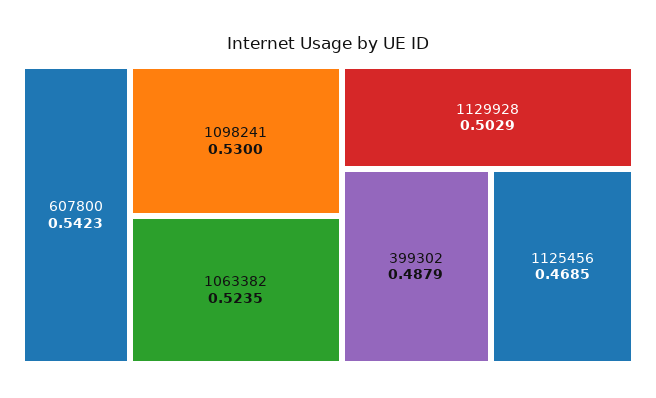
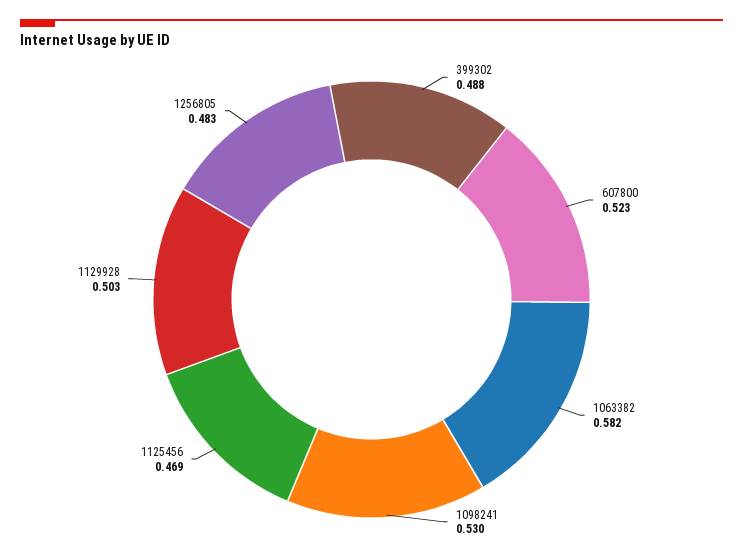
607800: 0.5423 -> 0.523
1063382: 0.5235 -> 0.582
1256805: none -> 0.483

